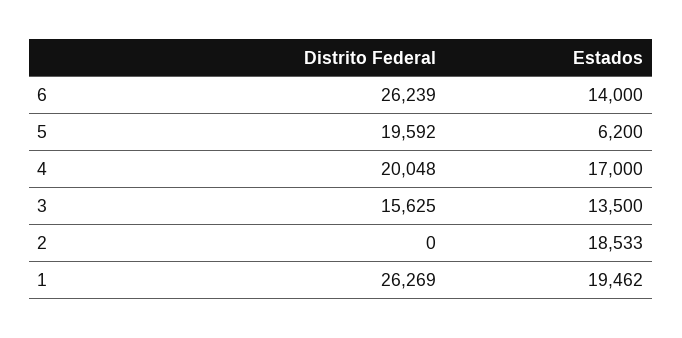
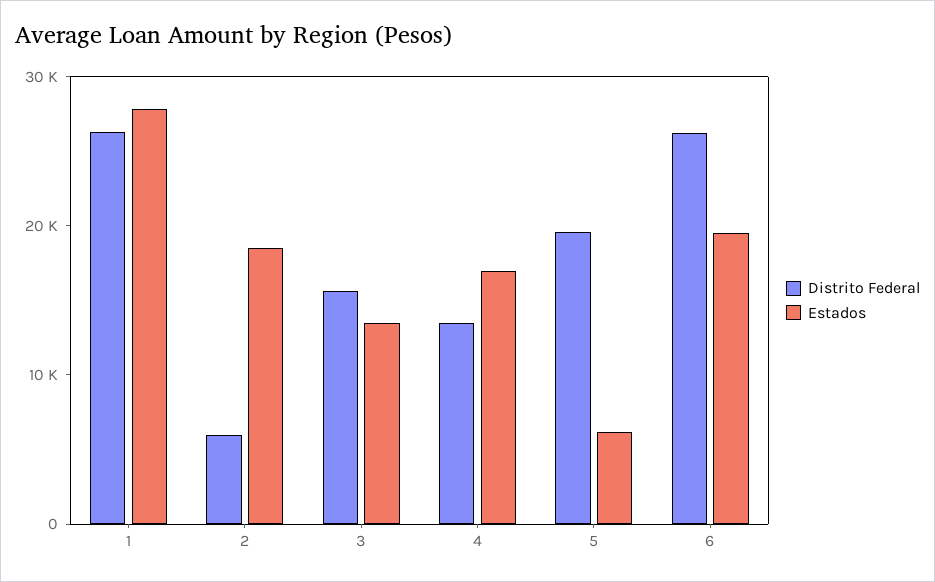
Estados, 6: 14000 -> 20000
Distrito Federal, 4: 20048 -> 14000
Distrito Federal, 2: 0 -> 6000
Estados, 1: 19462 -> 28000

